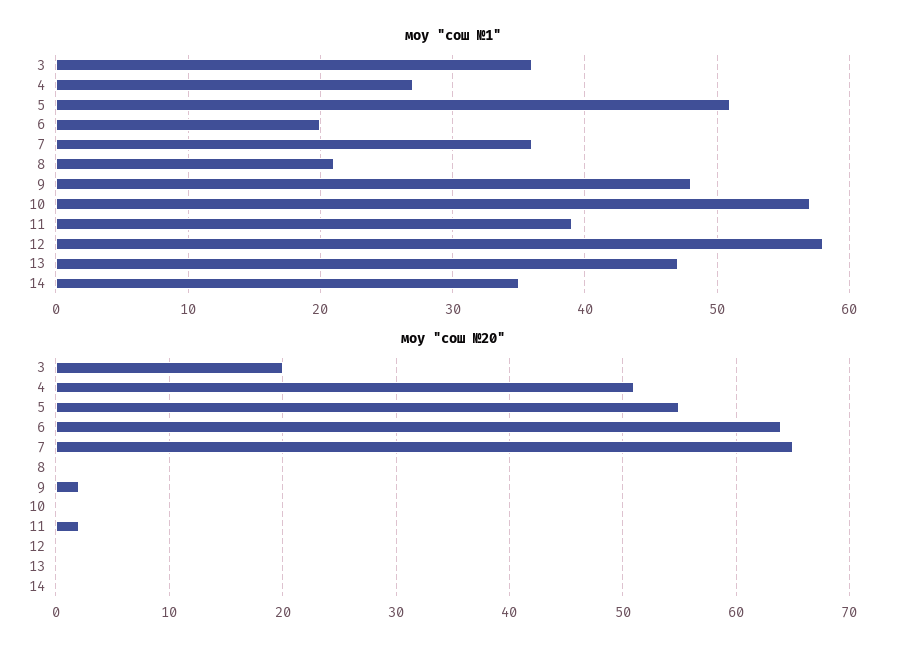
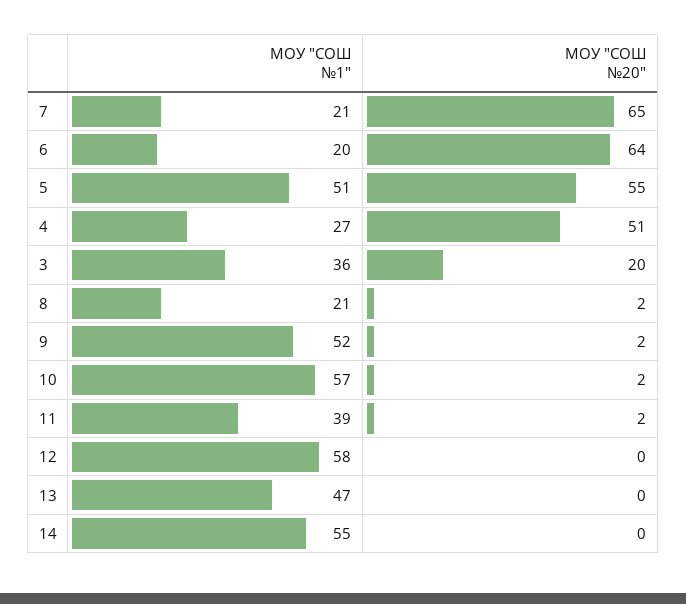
моу "сош №1", 7: 36 -> 21
моу "сош №1", 9: 48 -> 52
моу "сош №1", 14: 35 -> 55
моу "сош №20", 8: 0 -> 2
моу "сош №20", 10: 0 -> 2

